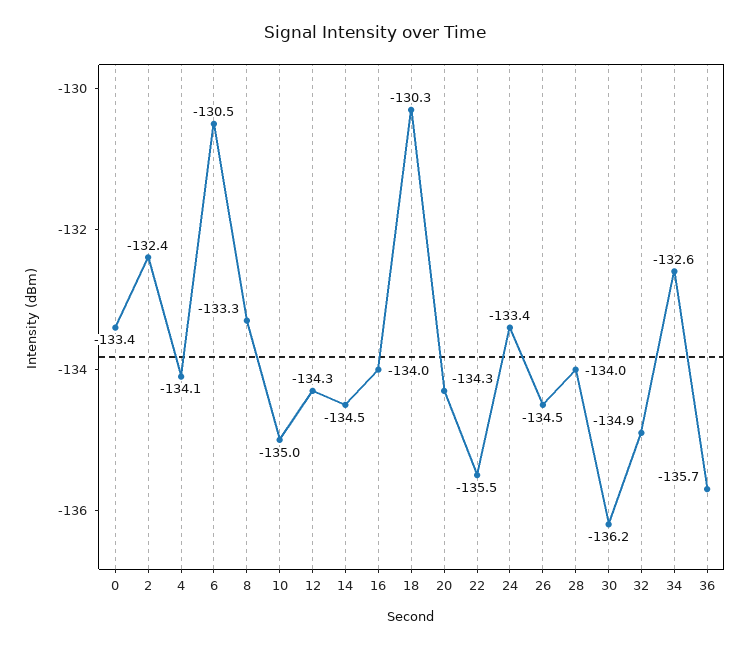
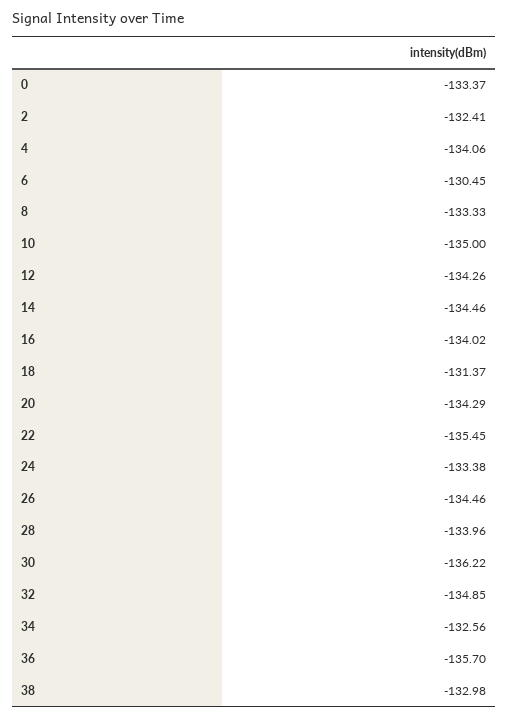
18: -130.3 -> -131.37
38: none -> -132.98

